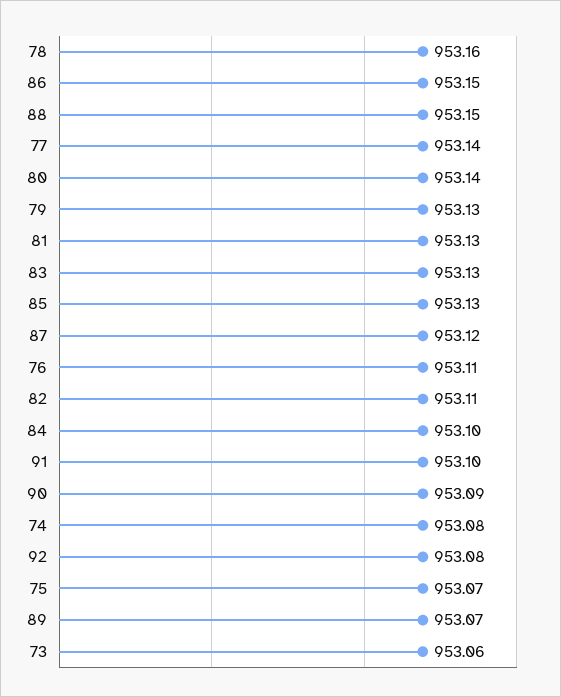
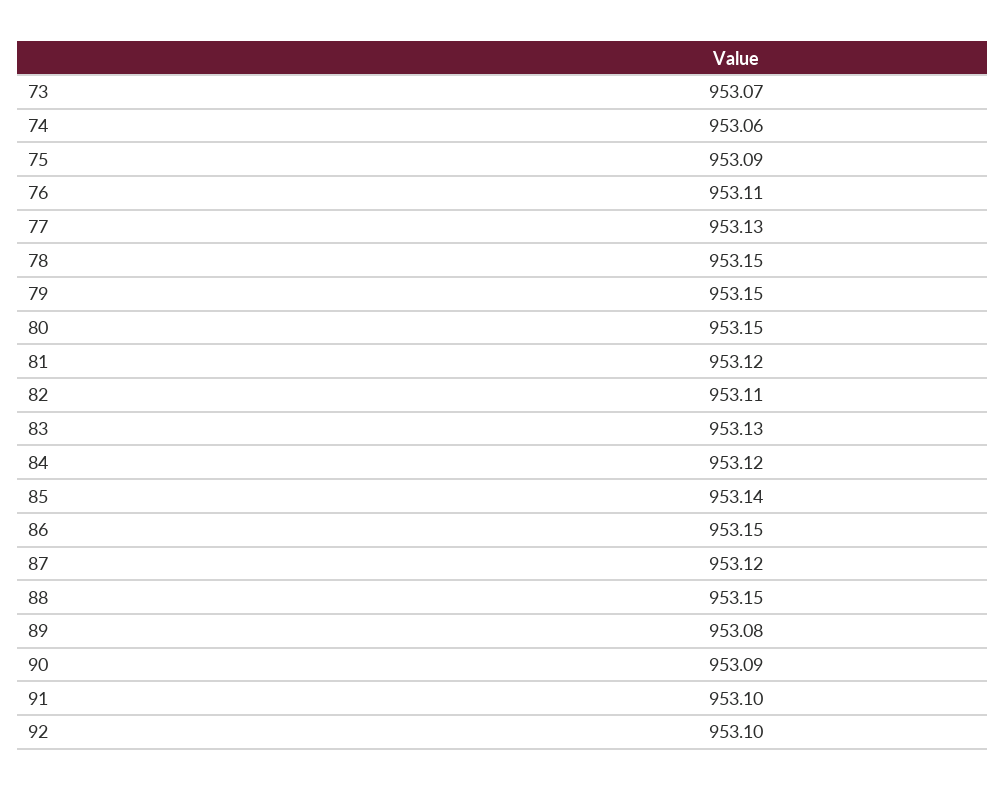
78: 953.16 -> 953.15
77: 953.14 -> 953.13
80: 953.14 -> 953.15
79: 953.13 -> 953.15
81: 953.13 -> 953.12
85: 953.13 -> 953.14
84: 953.1 -> 953.12
74: 953.08 -> 953.06
92: 953.08 -> 953.1
75: 953.07 -> 953.09
89: 953.07 -> 953.08
73: 953.06 -> 953.07

